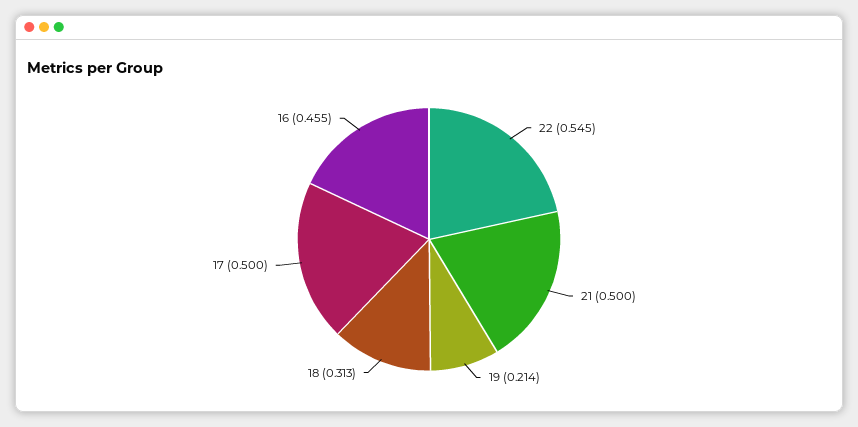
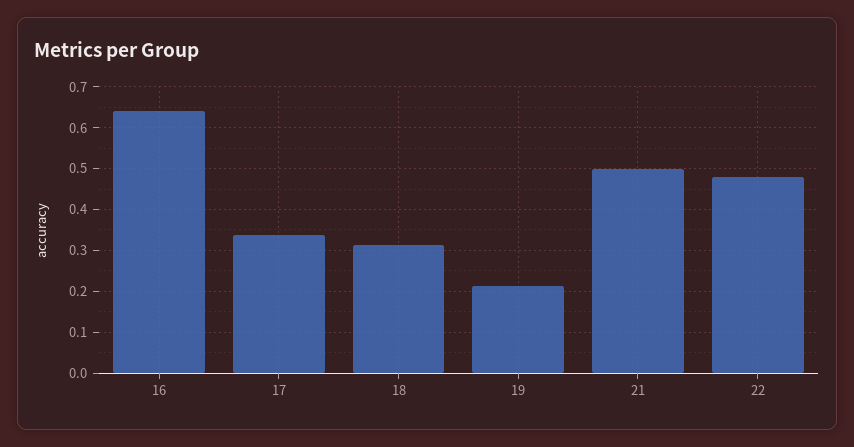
22: 0.545 -> 0.48
17: 0.5 -> 0.34
16: 0.455 -> 0.64

